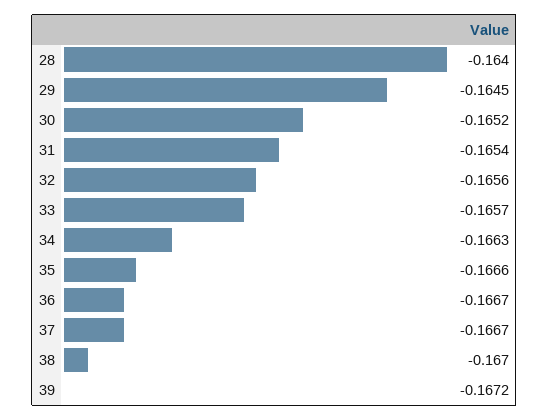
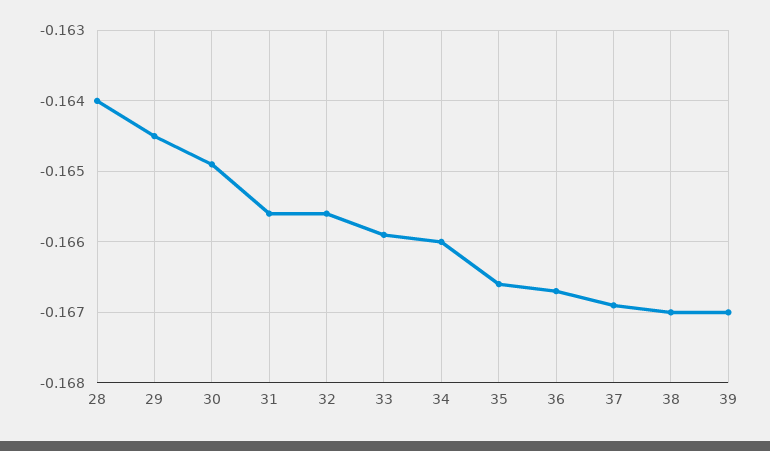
30: -0.1652 -> -0.1649
31: -0.1654 -> -0.1656
33: -0.1657 -> -0.1659
34: -0.1663 -> -0.166
37: -0.1667 -> -0.1669
39: -0.1672 -> -0.167

